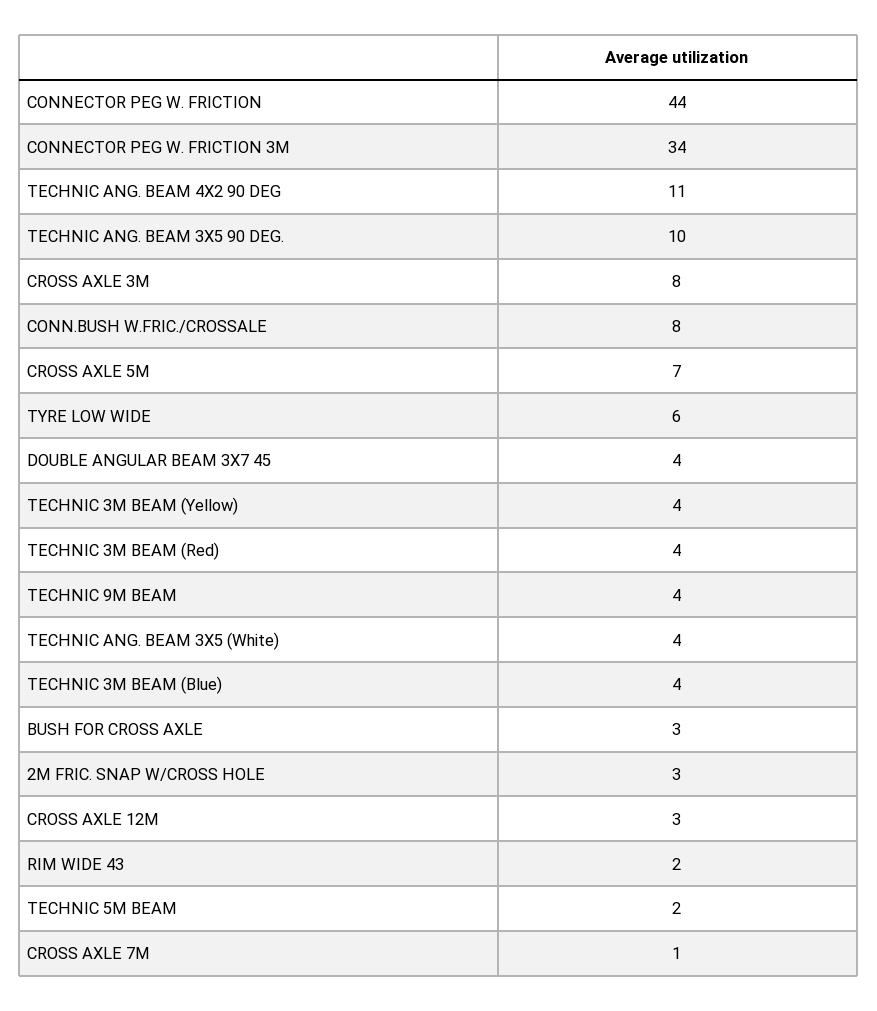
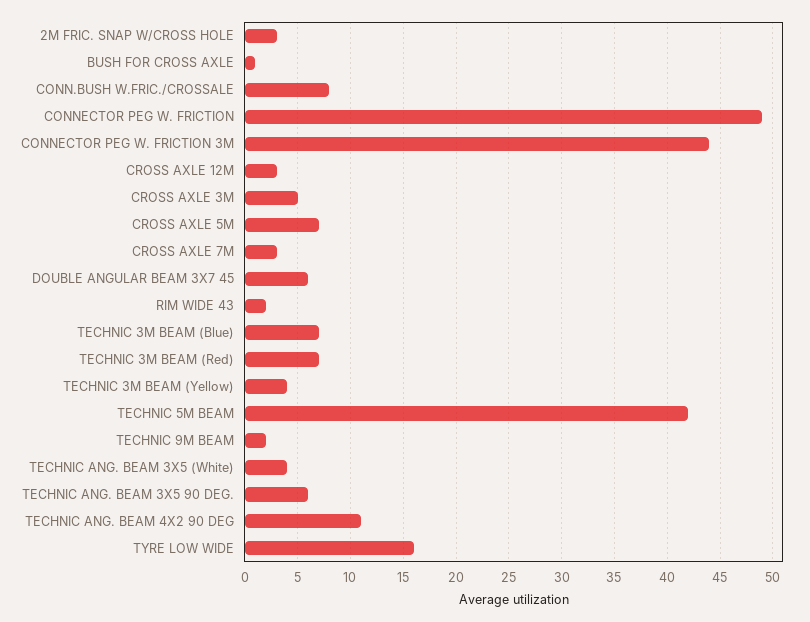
CONNECTOR PEG W. FRICTION: 44 -> 49
CONNECTOR PEG W. FRICTION 3M: 34 -> 44
TECHNIC ANG. BEAM 3X5 90 DEG.: 10 -> 6
CROSS AXLE 3M: 8 -> 5
TYRE LOW WIDE: 6 -> 16
DOUBLE ANGULAR BEAM 3X7 45: 4 -> 6
TECHNIC 3M BEAM (Red): 4 -> 7
TECHNIC 9M BEAM: 4 -> 2
TECHNIC 3M BEAM (Blue): 4 -> 7
BUSH FOR CROSS AXLE: 3 -> 1
TECHNIC 5M BEAM: 2 -> 42
CROSS AXLE 7M: 1 -> 3

